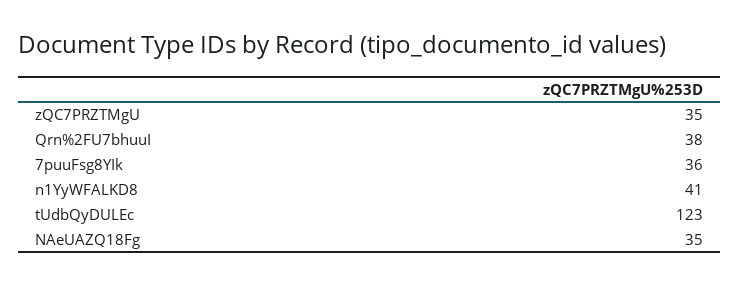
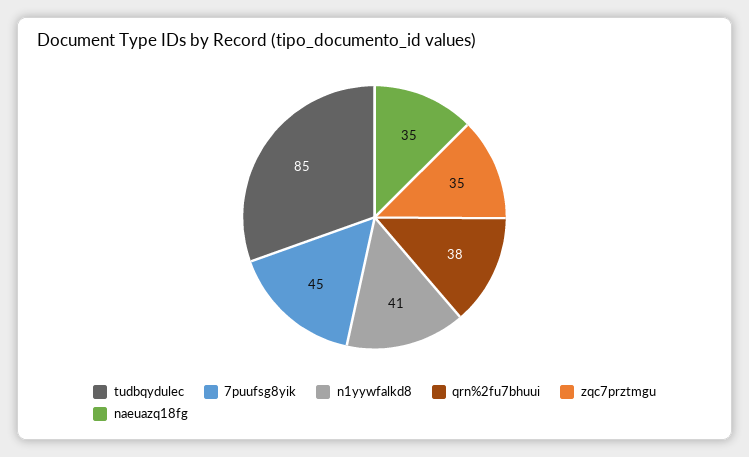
7puuFsg8YIk: 36 -> 45
tUdbQyDULEc: 123 -> 85

